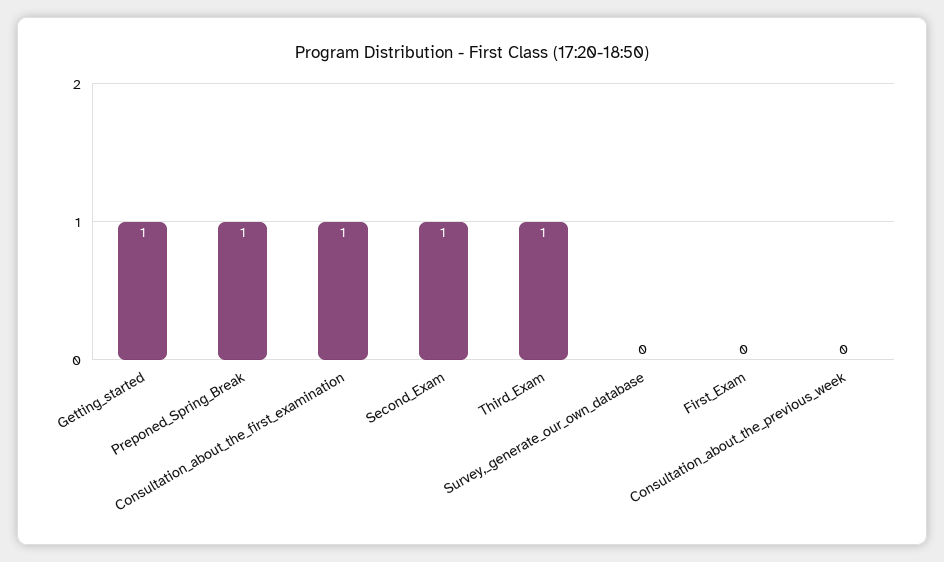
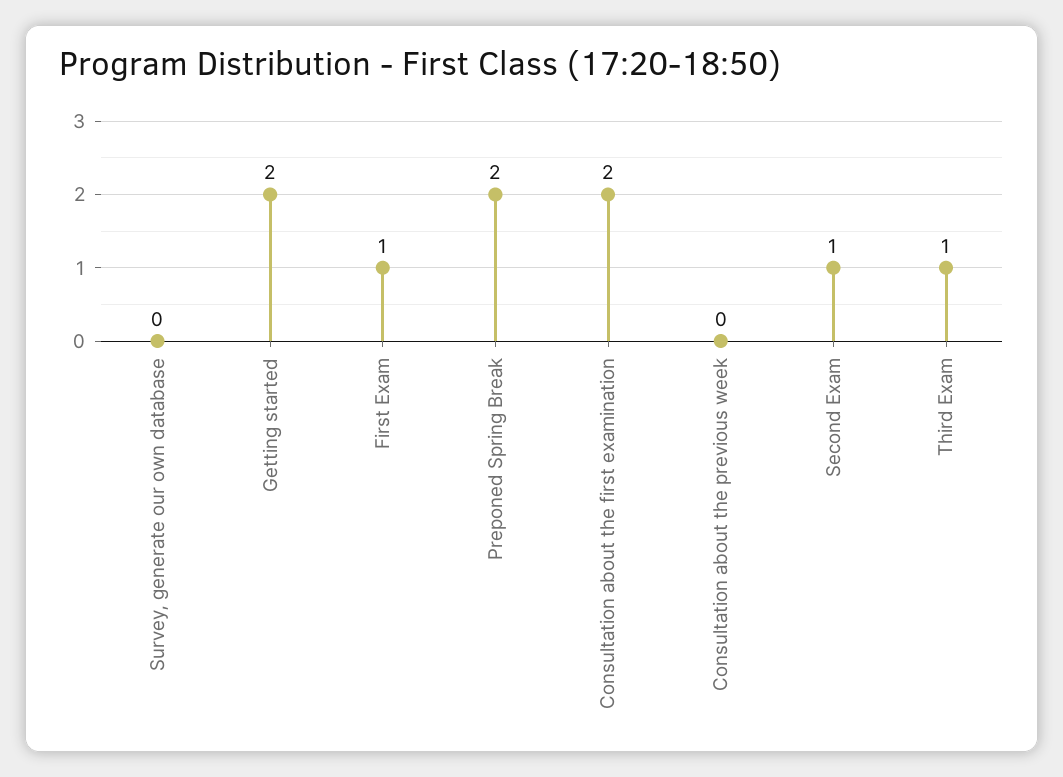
Getting_started: 1 -> 2
Preponed_Spring_Break: 1 -> 2
Consultation_about_the_first_examination: 1 -> 2
First_Exam: 0 -> 1

